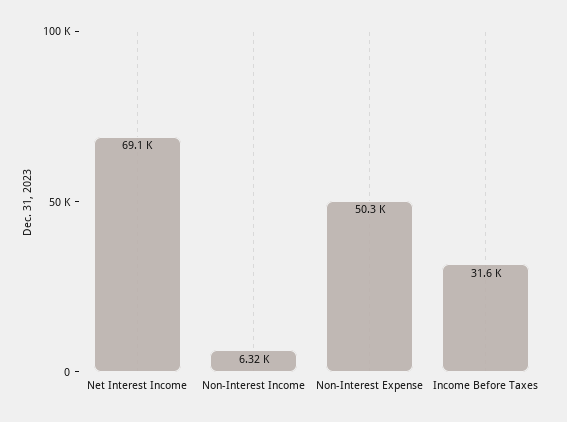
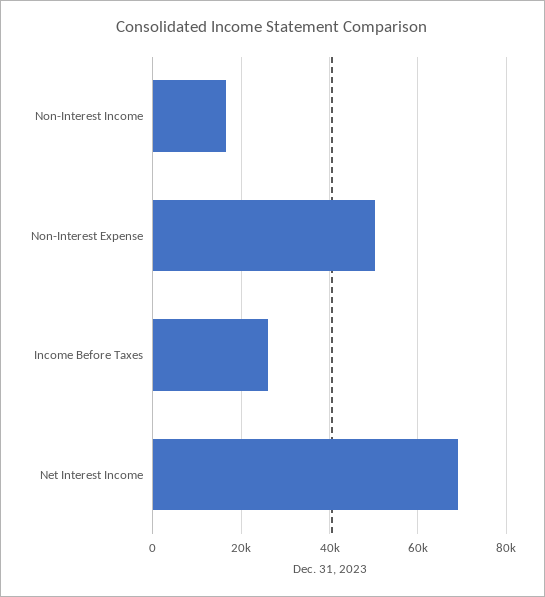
Non-Interest Income: 6320 -> 16000
Income Before Taxes: 31600 -> 26000

